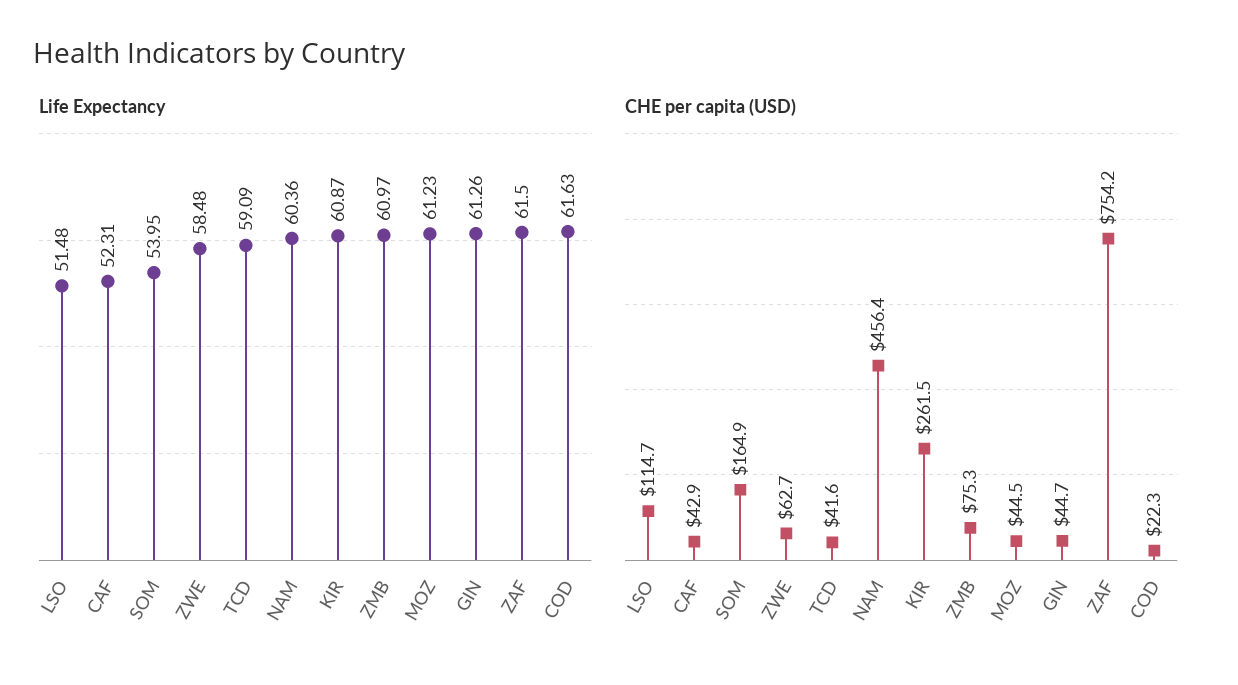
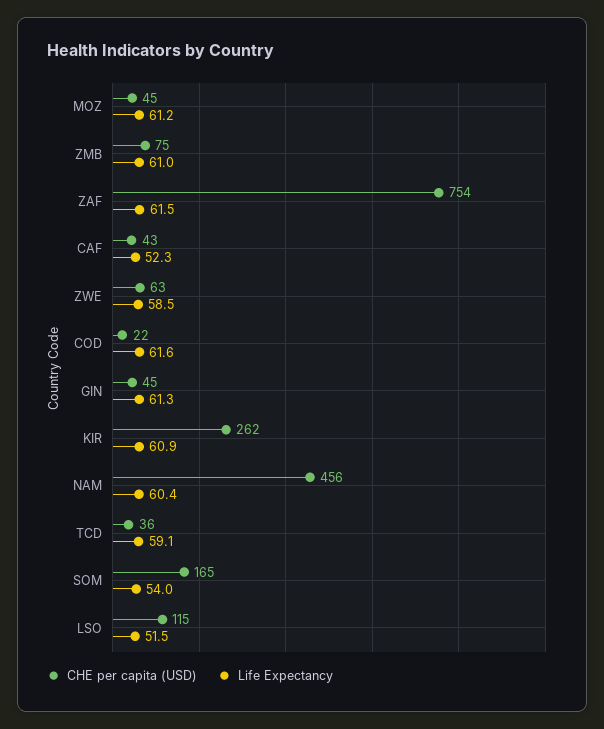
CHE per capita (USD), TCD: 41.6 -> 36

